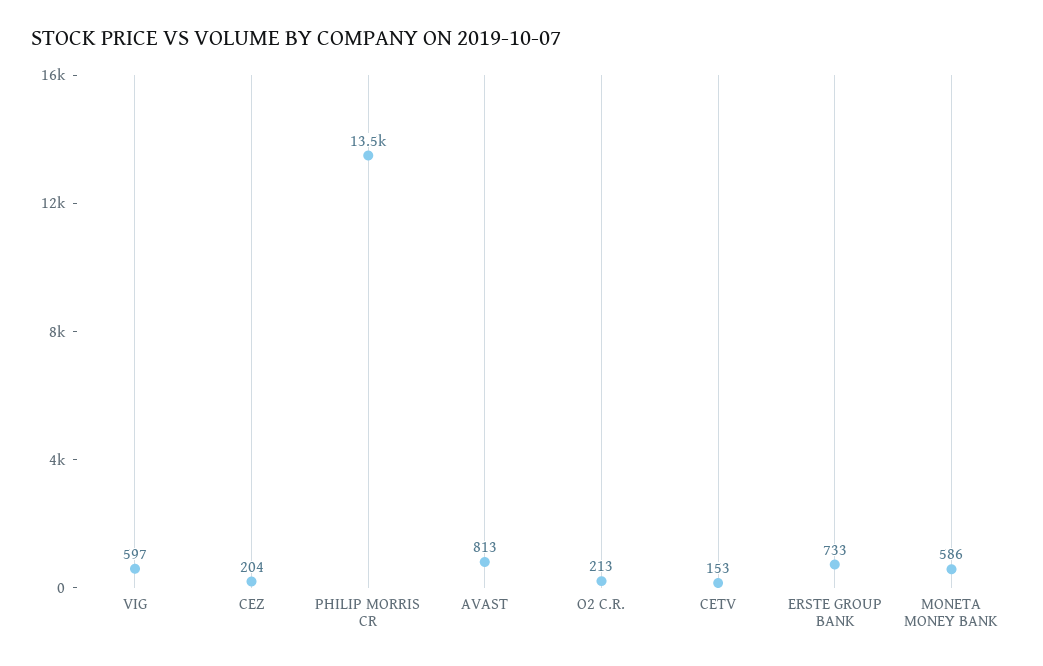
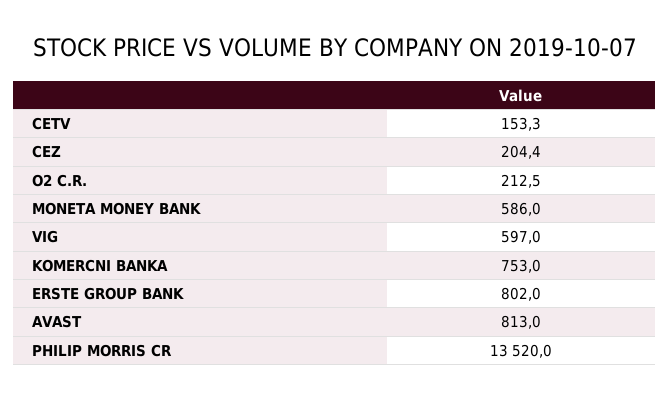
ERSTE GROUP BANK: 733 -> 802
KOMERCNI BANKA: none -> 753

